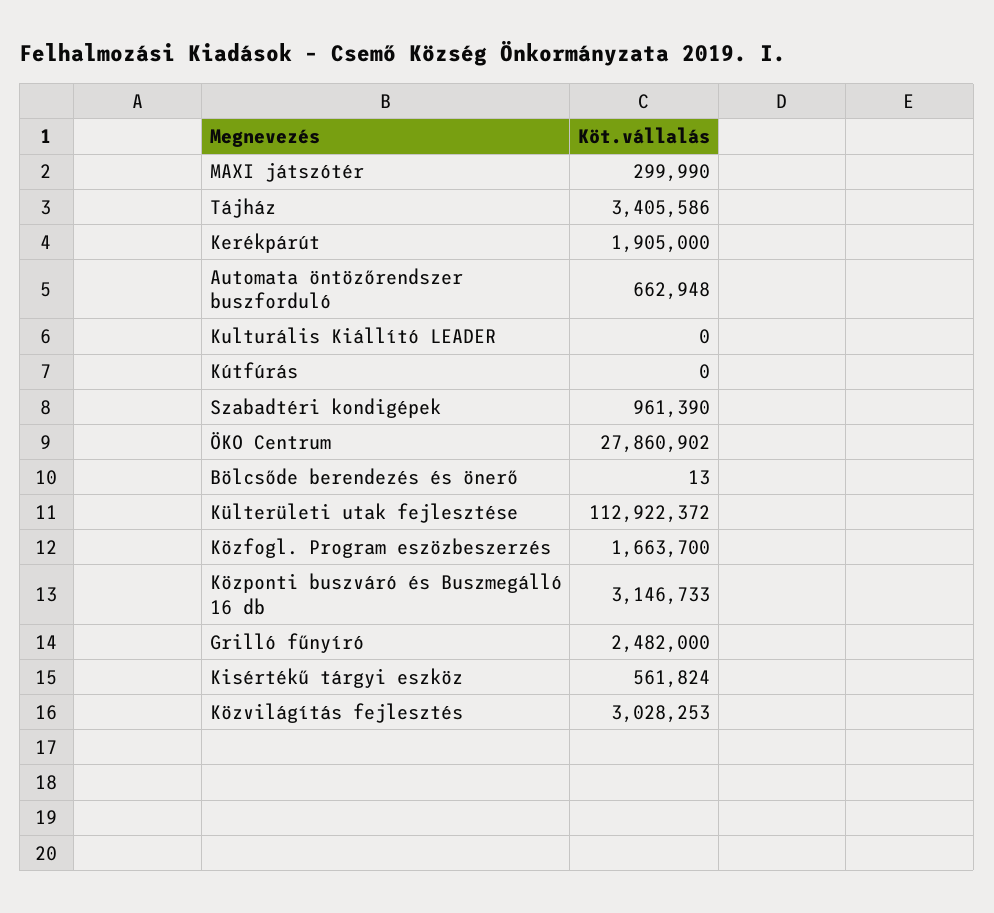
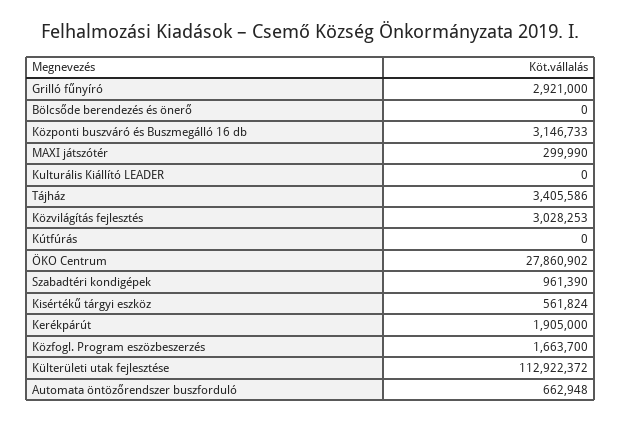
Bölcsőde berendezés és önerő: 13 -> 0
Grilló fűnyíró: 2482000 -> 2921000

